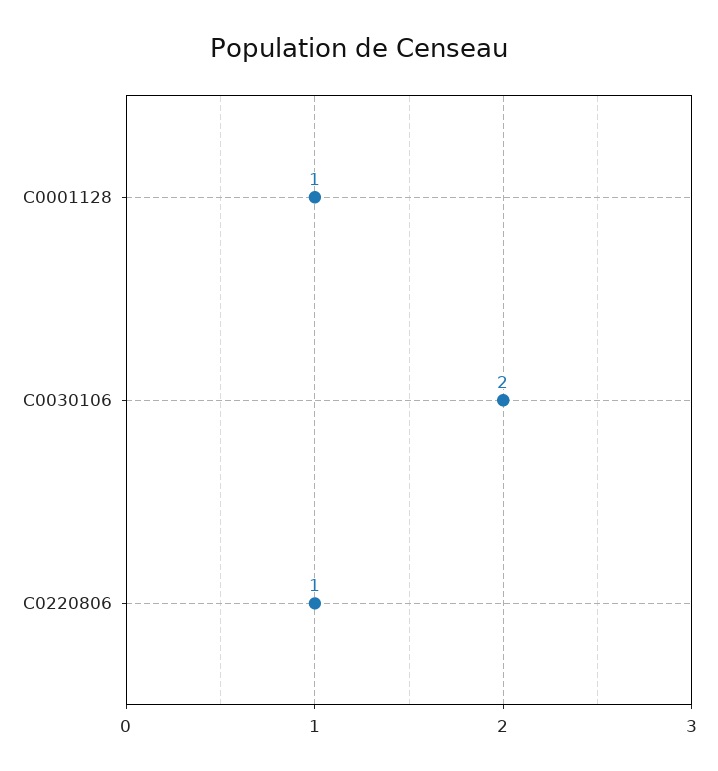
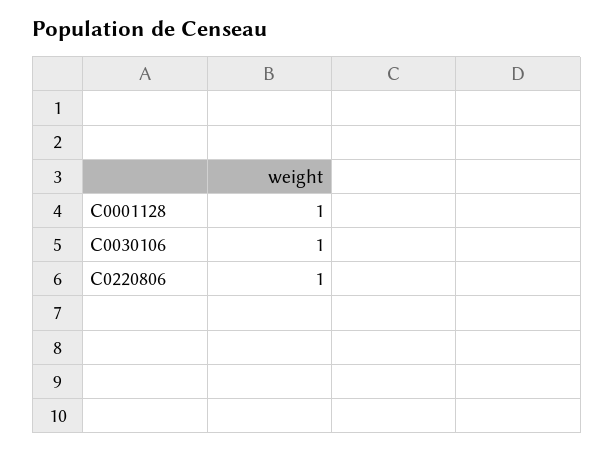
C0030106: 2 -> 1

